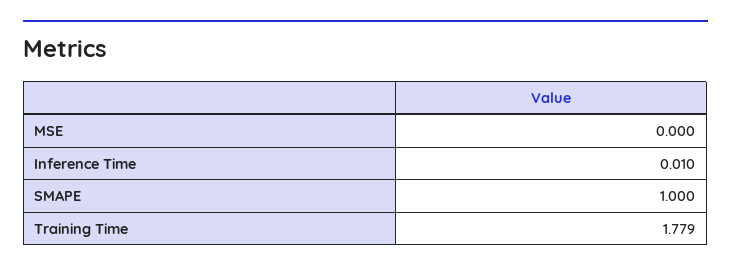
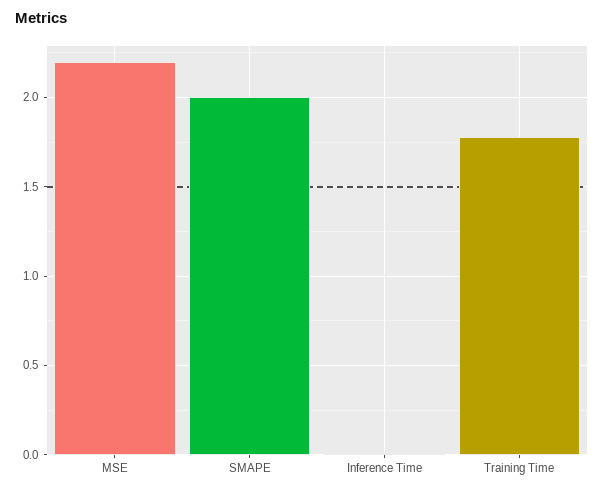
MSE: 0 -> 2.2
SMAPE: 1 -> 2

